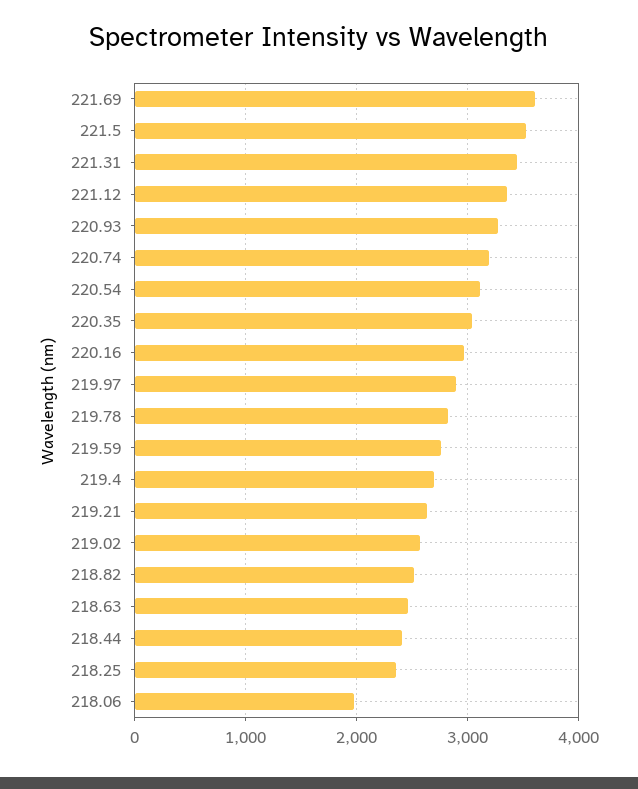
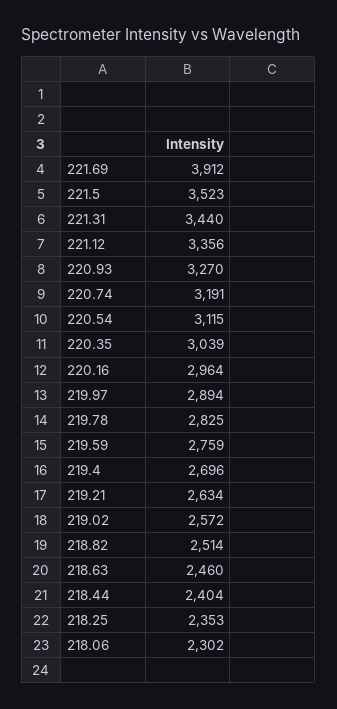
221.69: 3600 -> 3912
218.06: 2000 -> 2302

